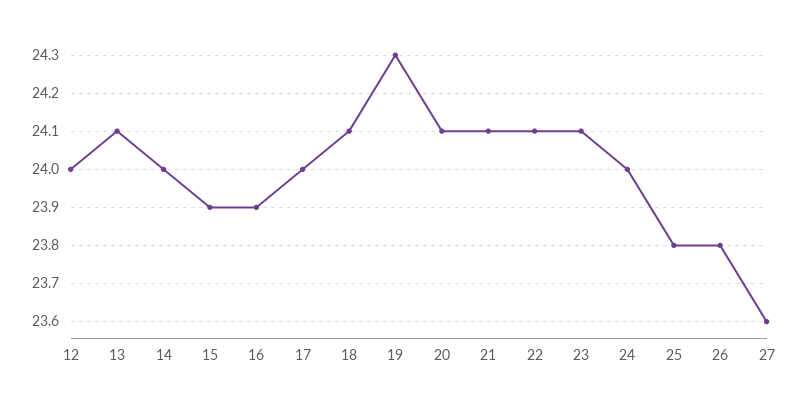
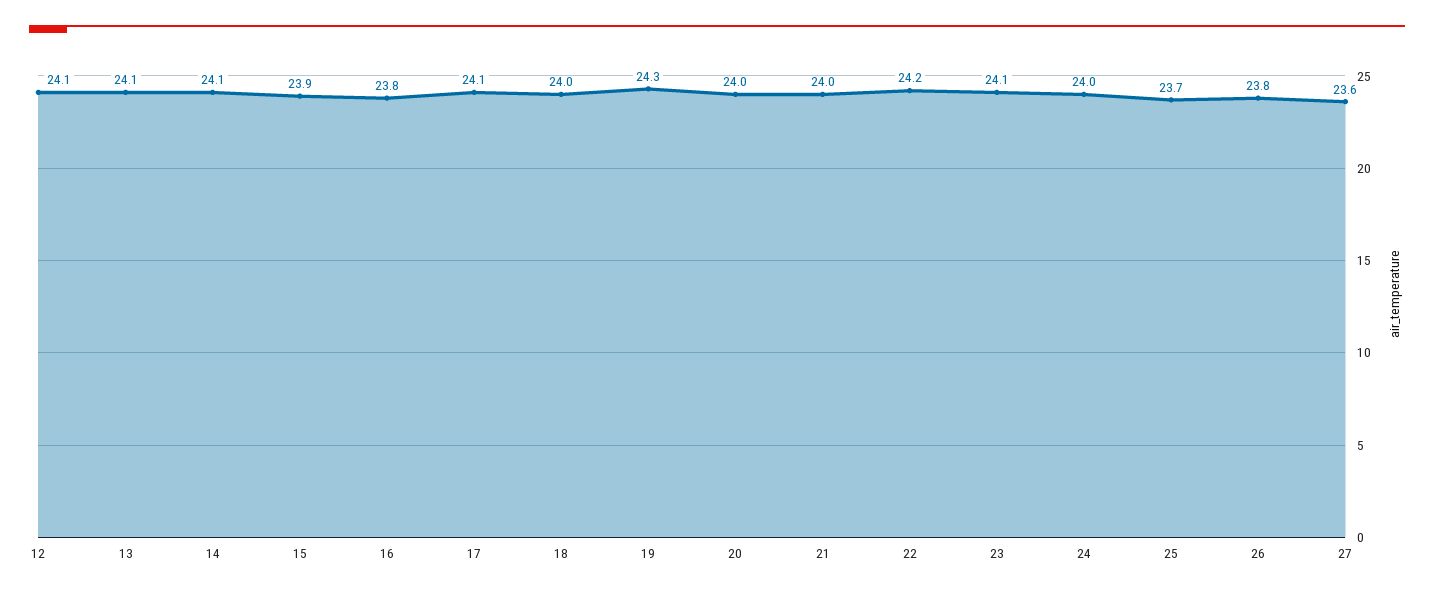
12: 24 -> 24.1
14: 24 -> 24.1
16: 23.9 -> 23.8
17: 24 -> 24.1
18: 24.1 -> 24
20: 24.1 -> 24
21: 24.1 -> 24
22: 24.1 -> 24.2
25: 23.8 -> 23.7

